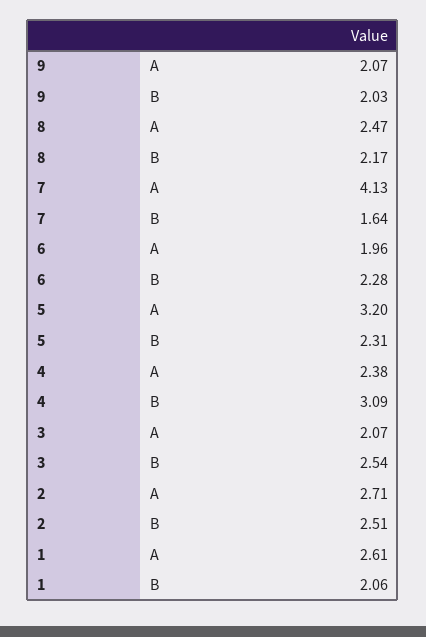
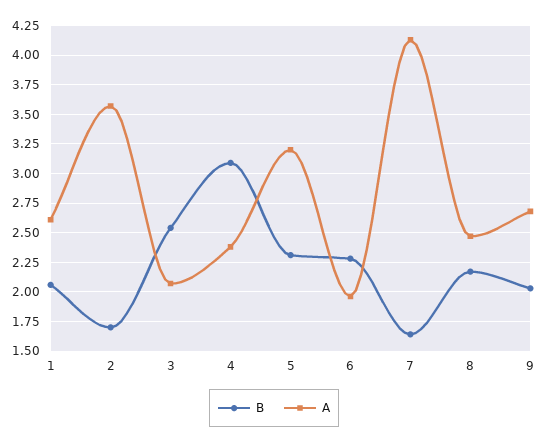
A, 9: 2.07 -> 2.75
A, 2: 2.71 -> 3.5
B, 2: 2.51 -> 1.75

